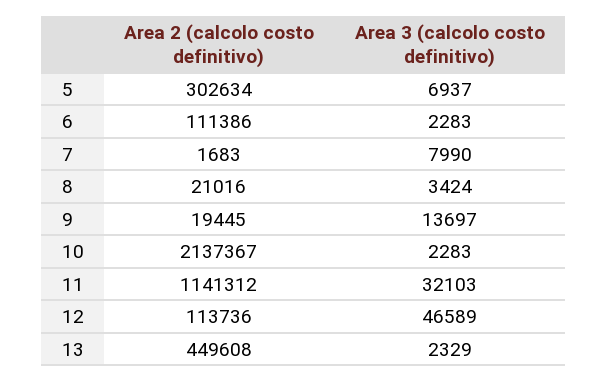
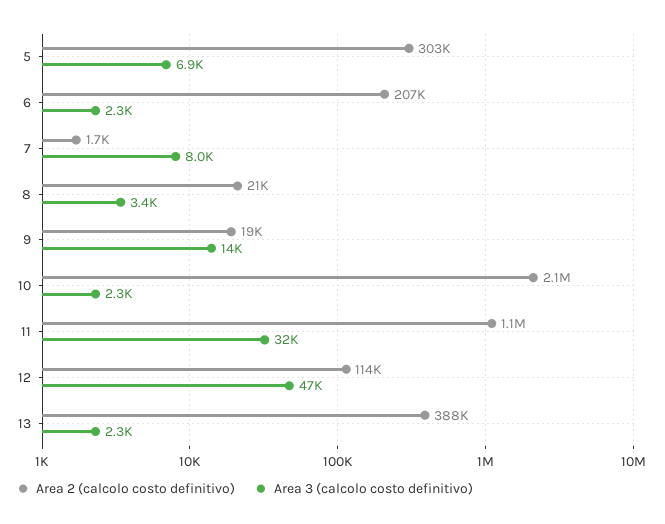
Area 2 (calcolo costo definitivo), 6: 111386 -> 207000
Area 2 (calcolo costo definitivo), 13: 449608 -> 388000

